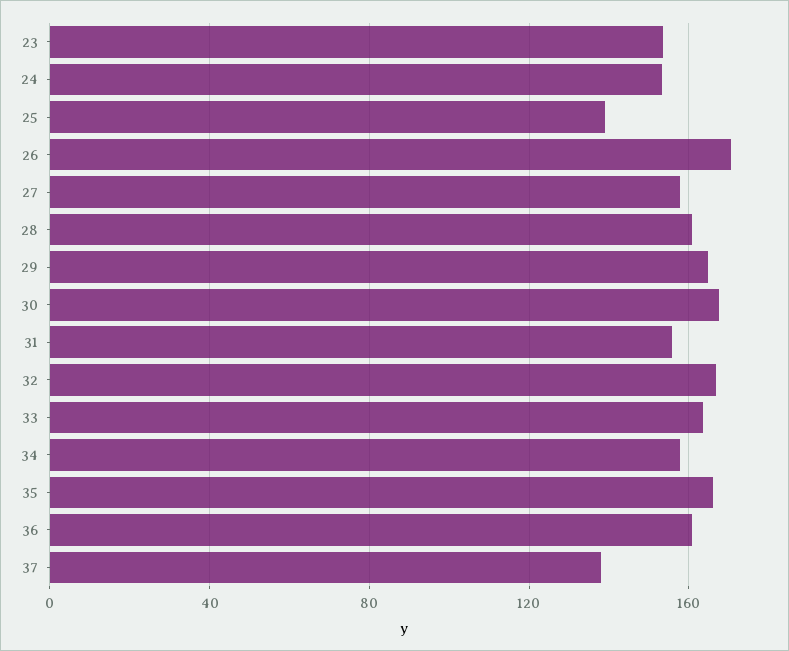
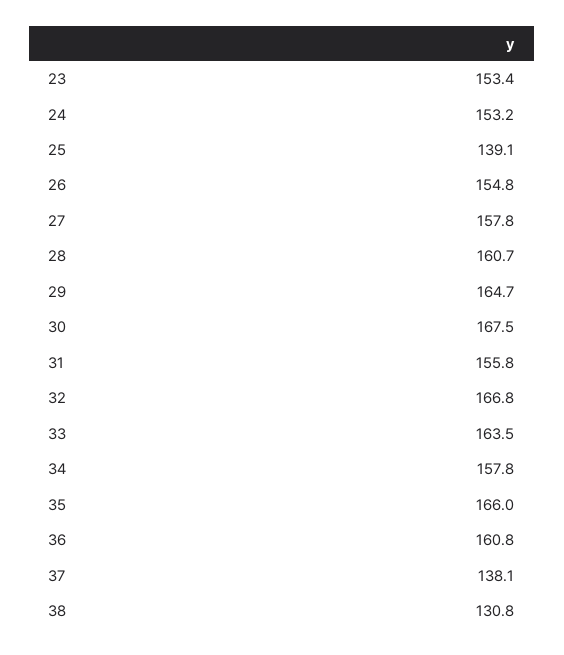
26: 170 -> 154.8
38: none -> 130.8

